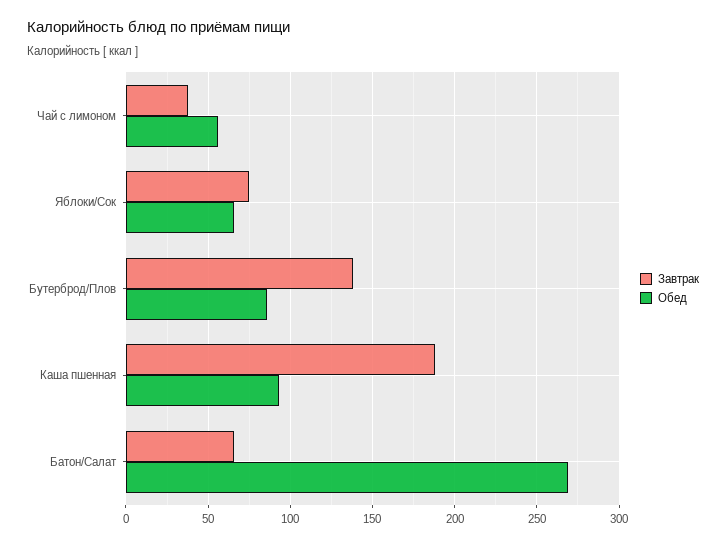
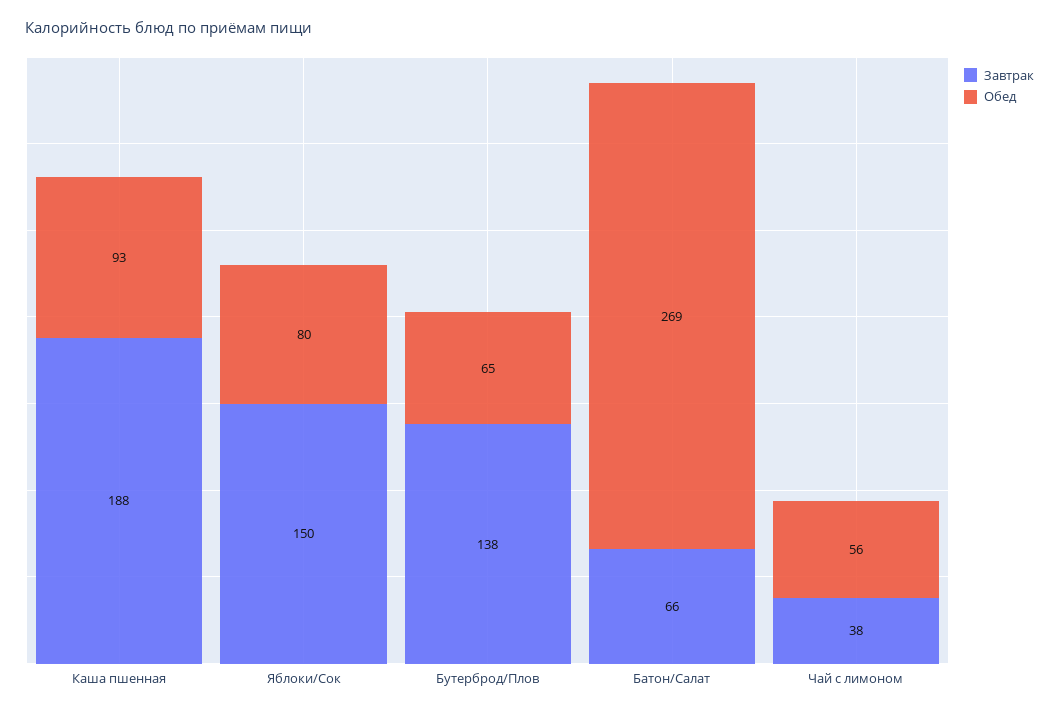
Завтрак, Яблоки/Сок: 75 -> 150
Обед, Яблоки/Сок: 65 -> 80
Обед, Бутерброд/Плов: 85 -> 65

